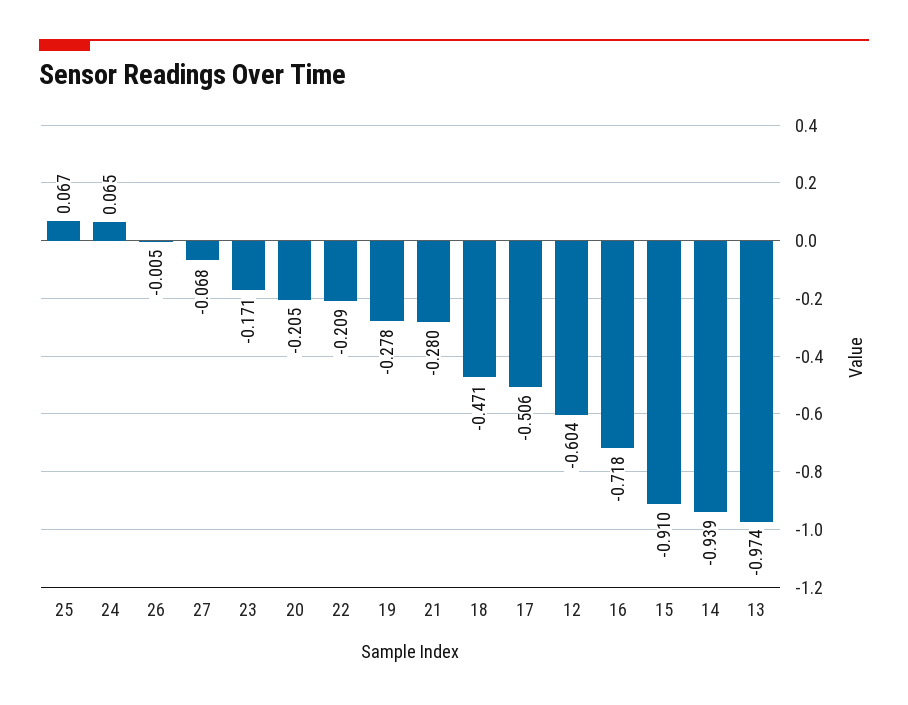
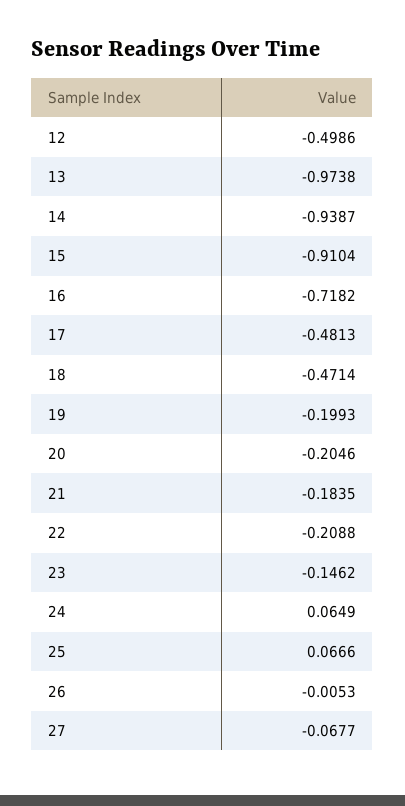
23: -0.171 -> -0.1462
19: -0.278 -> -0.1993
21: -0.28 -> -0.1835
17: -0.506 -> -0.4813
12: -0.604 -> -0.4986

